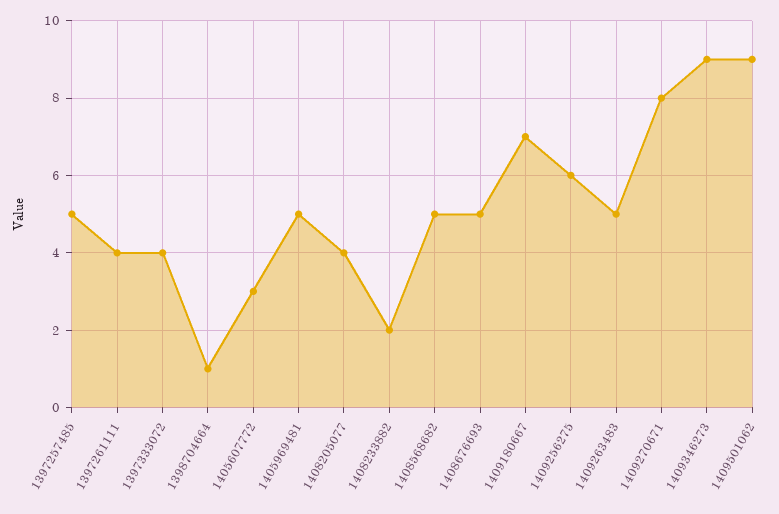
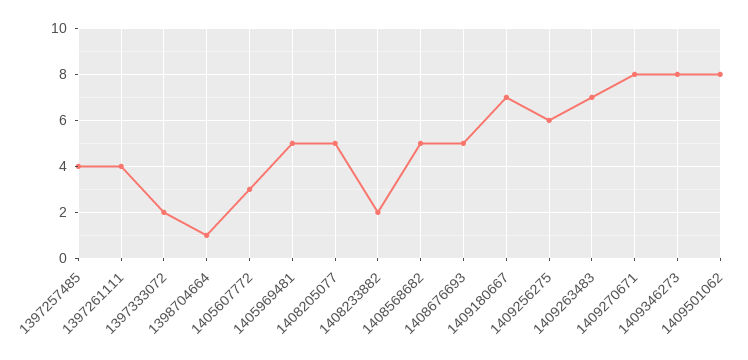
1397257485: 5 -> 4
1397333072: 4 -> 2
1408205077: 4 -> 5
1409263483: 5 -> 7
1409346273: 9 -> 8
1409501062: 9 -> 8

